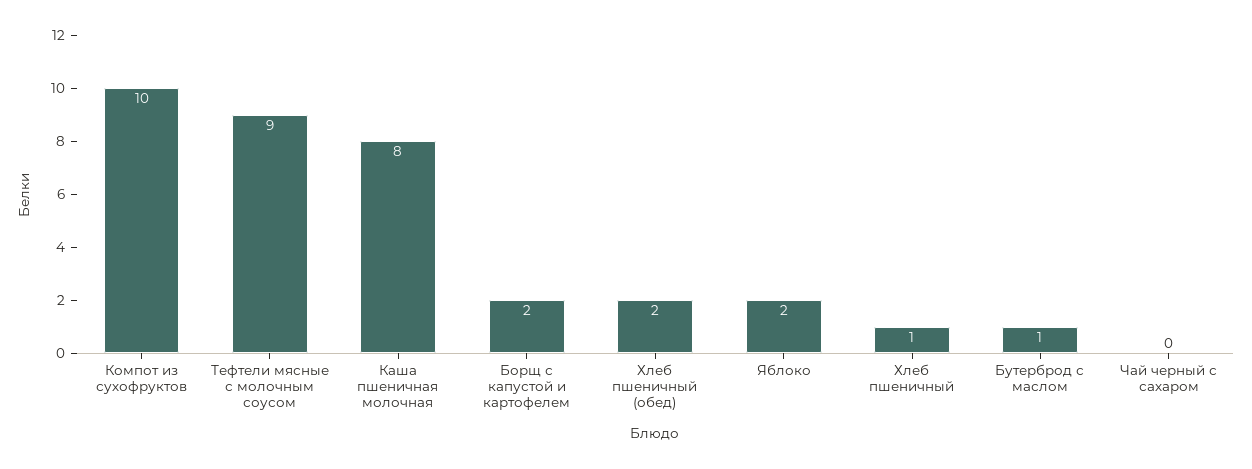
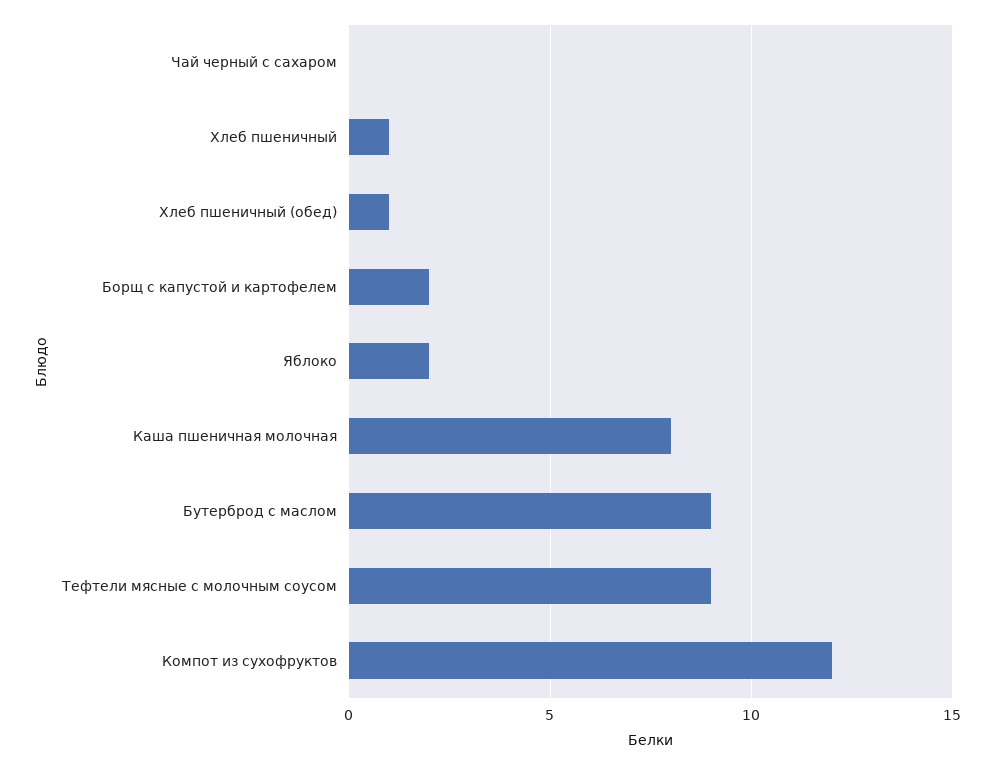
Компот из сухофруктов: 10 -> 12
Хлеб пшеничный (обед): 2 -> 1
Бутерброд с маслом: 1 -> 9

